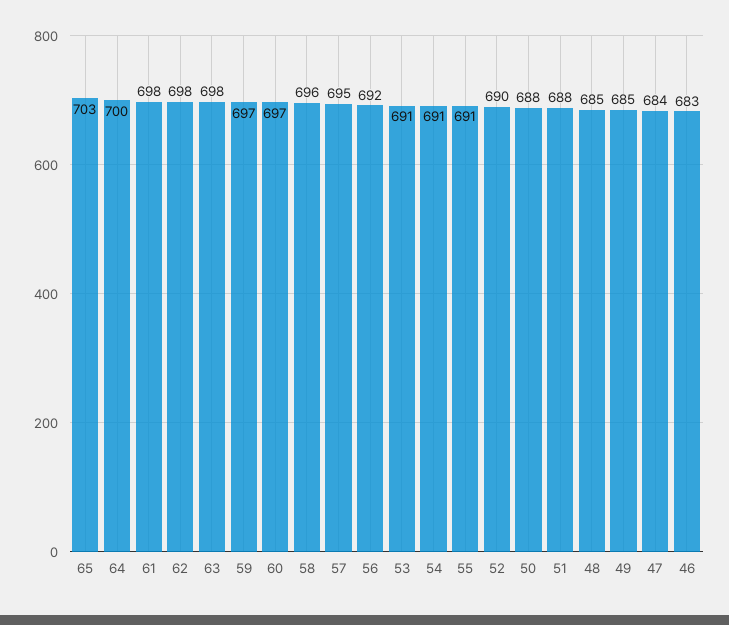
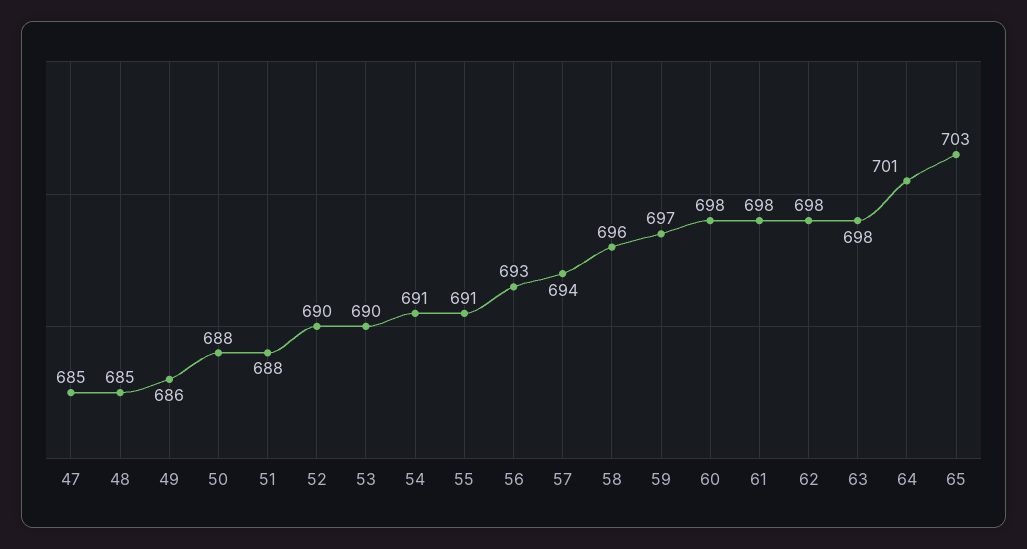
64: 700 -> 701
60: 697 -> 698
57: 695 -> 694
56: 692 -> 693
53: 691 -> 690
49: 685 -> 686
47: 684 -> 685
46: 683 -> none

